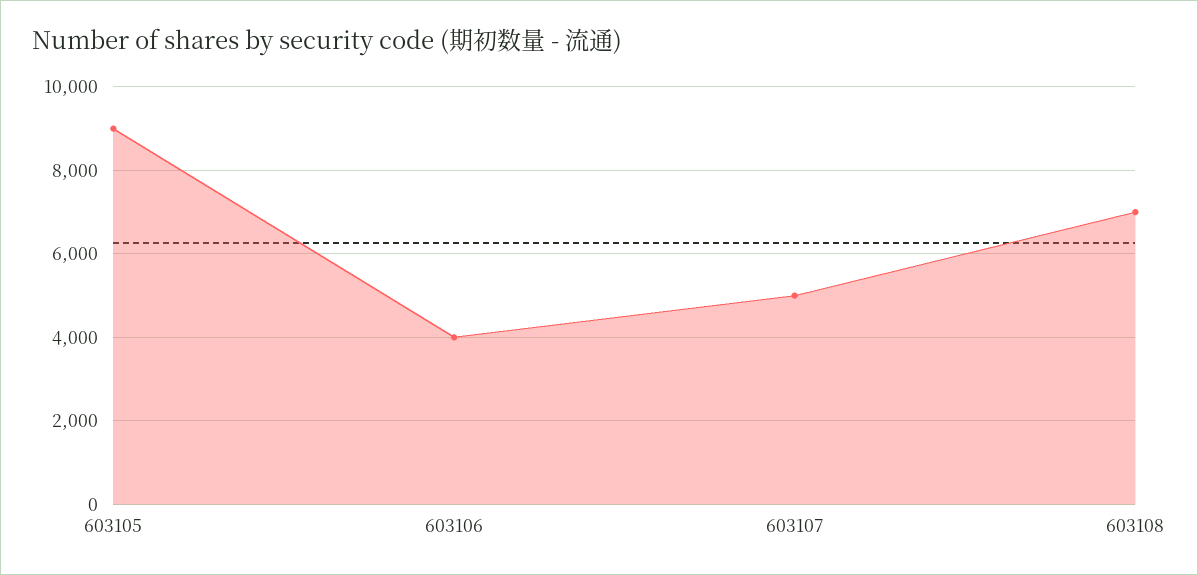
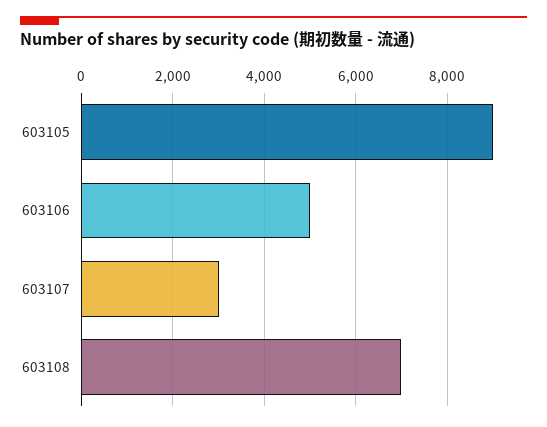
603106: 4000 -> 5000
603107: 5000 -> 3000

